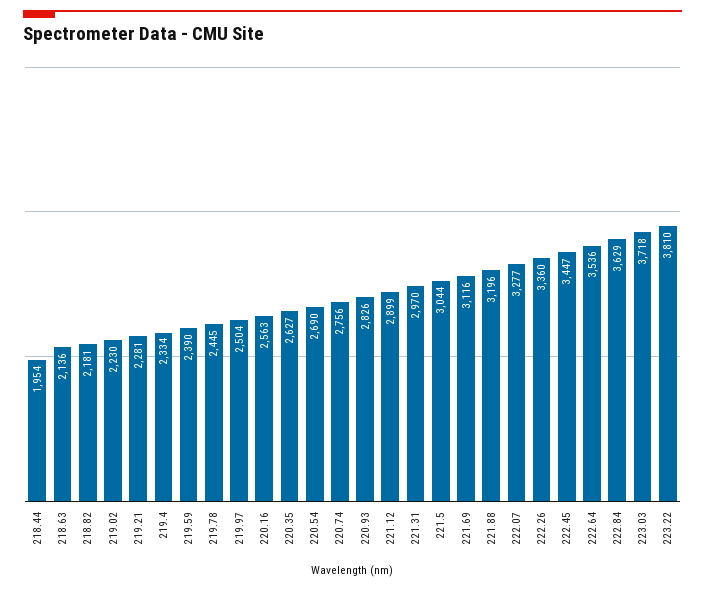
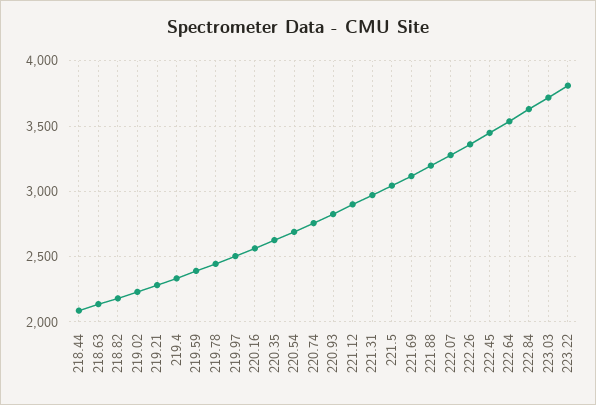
218.44: 1954 -> 2100

